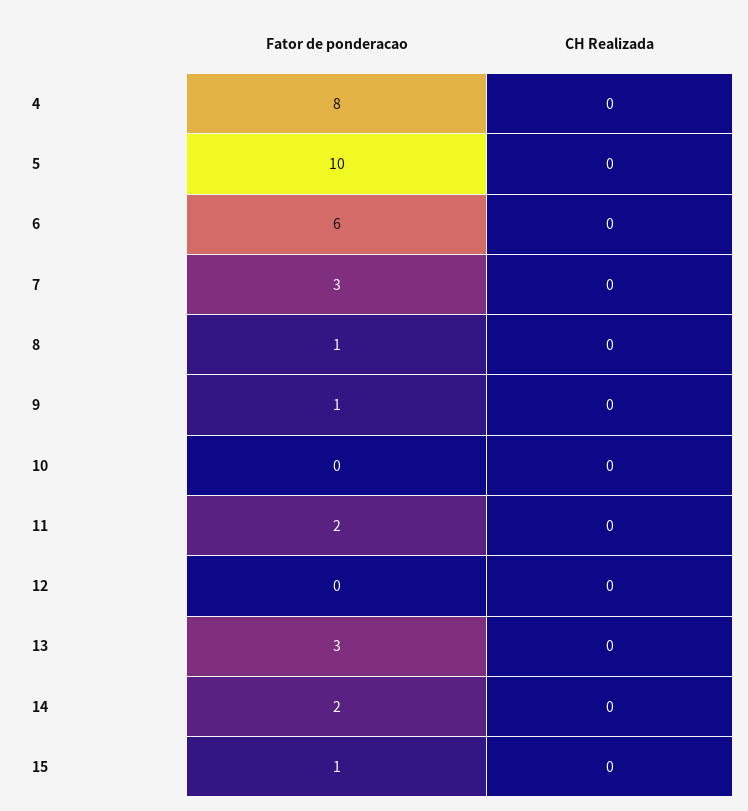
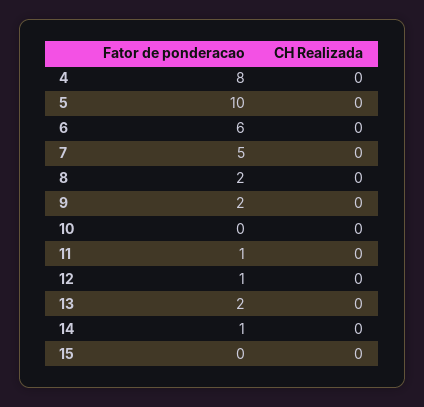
Fator de ponderacao, 7: 3 -> 5
Fator de ponderacao, 8: 1 -> 2
Fator de ponderacao, 9: 1 -> 2
Fator de ponderacao, 11: 2 -> 1
Fator de ponderacao, 12: 0 -> 1
Fator de ponderacao, 13: 3 -> 2
Fator de ponderacao, 14: 2 -> 1
Fator de ponderacao, 15: 1 -> 0

